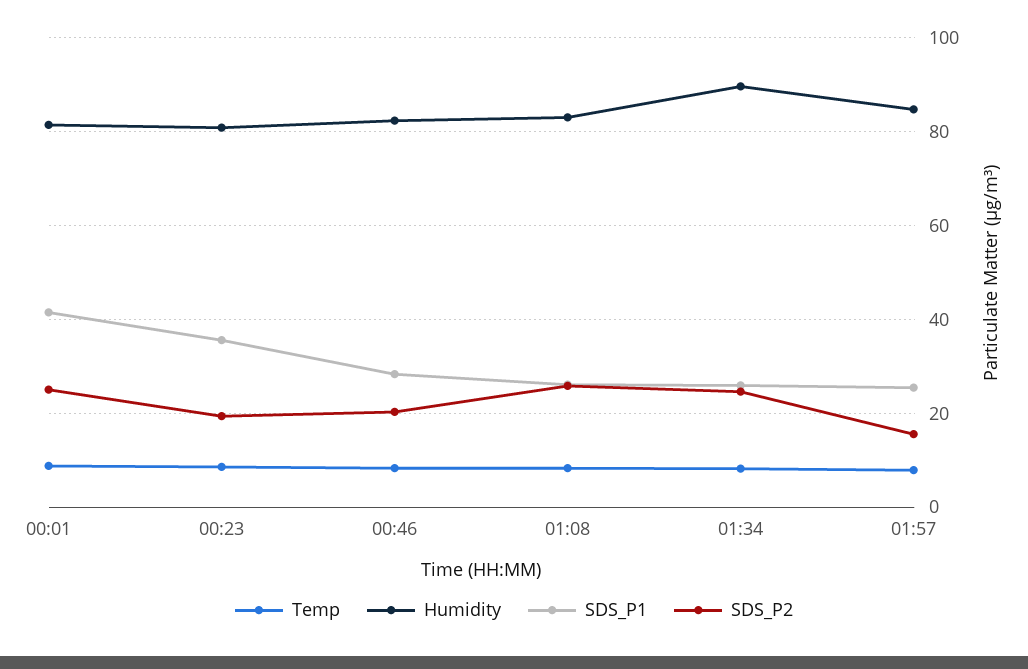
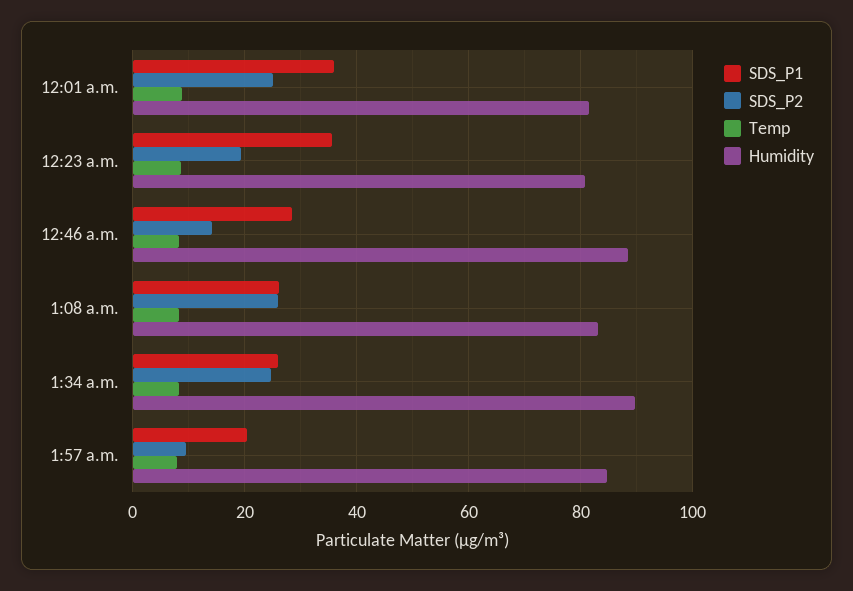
SDS_P1, 00:01: 42 -> 36
Humidity, 00:46: 82 -> 88
SDS_P2, 00:46: 20 -> 14
SDS_P1, 01:57: 26 -> 20
SDS_P2, 01:57: 16 -> 10

